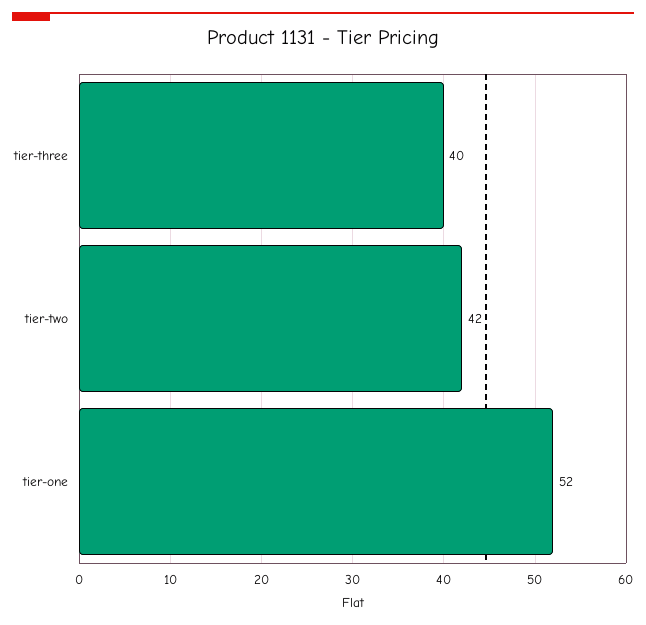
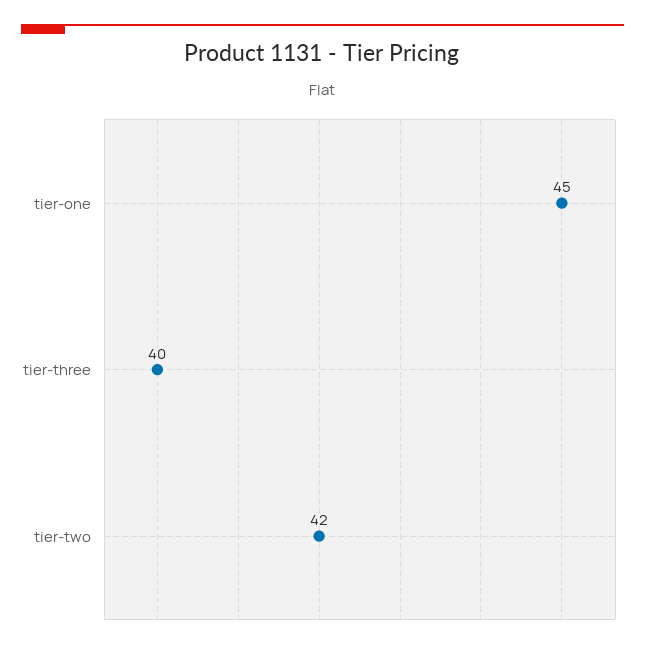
tier-one: 52 -> 45

